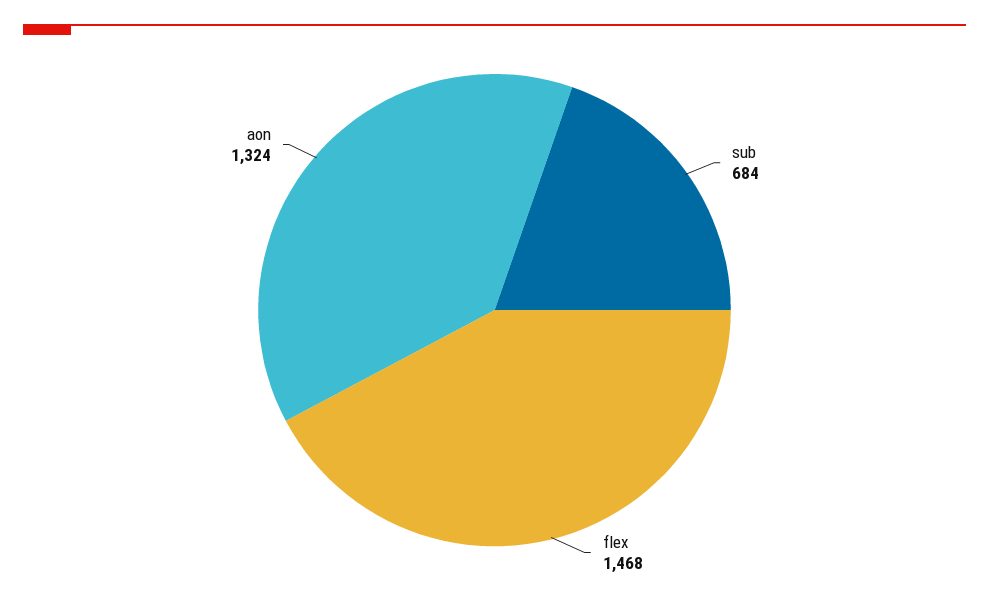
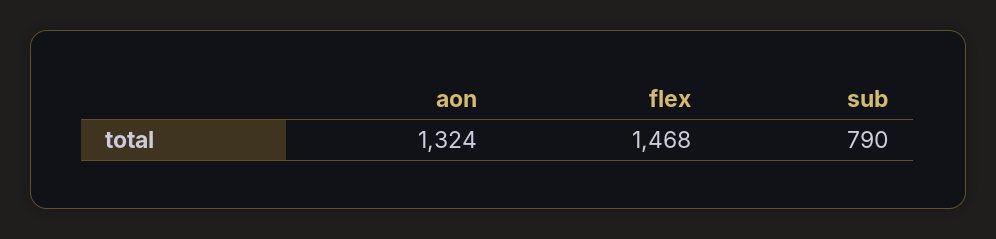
sub: 684 -> 790

